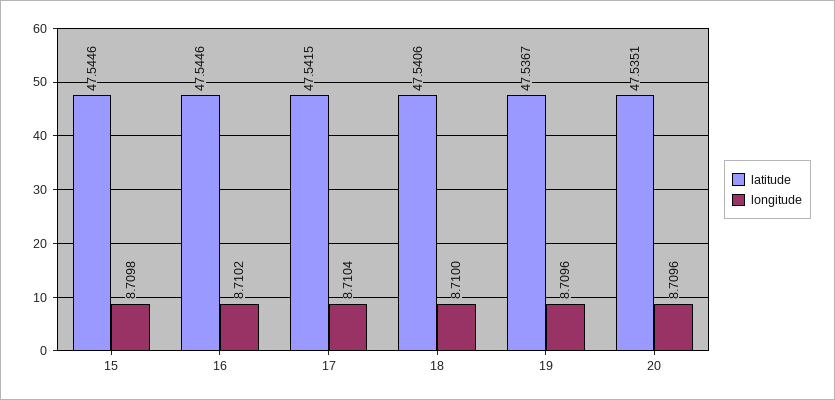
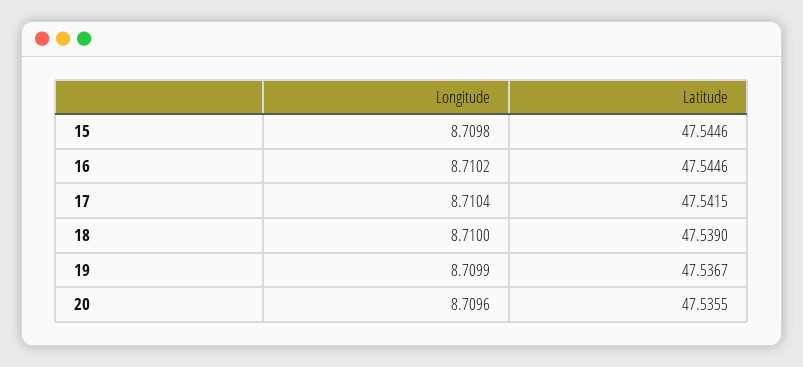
latitude, 18: 47.5406 -> 47.539
longitude, 19: 8.7096 -> 8.7099
latitude, 20: 47.5351 -> 47.5355

